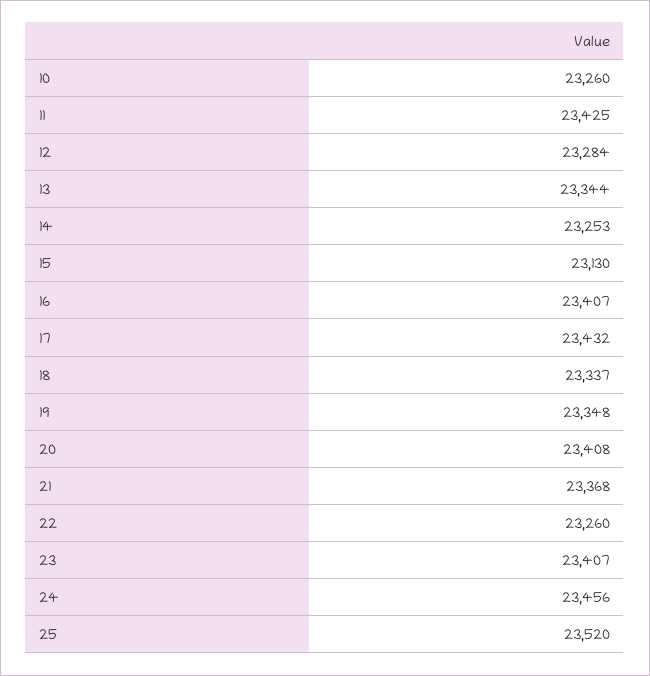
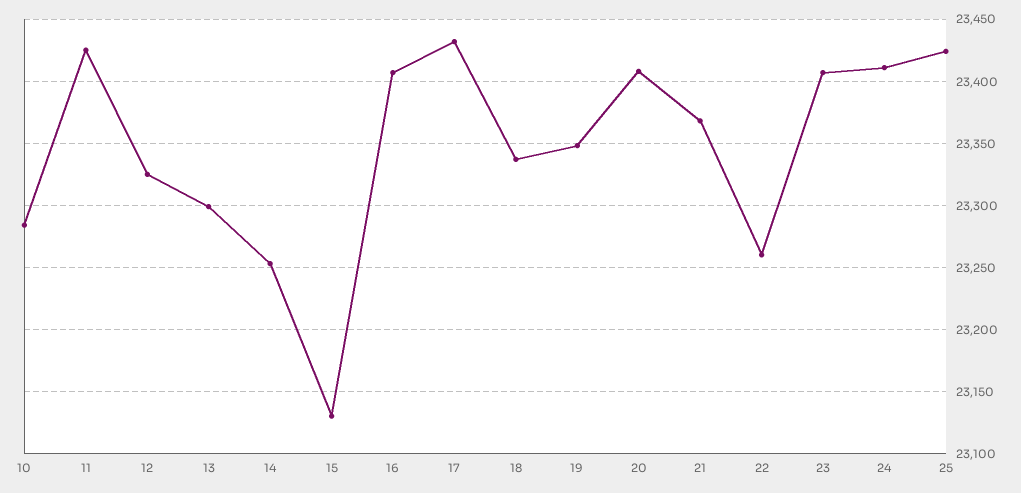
10: 23260 -> 23285
12: 23284 -> 23325
13: 23344 -> 23300
24: 23456 -> 23410
25: 23520 -> 23425

